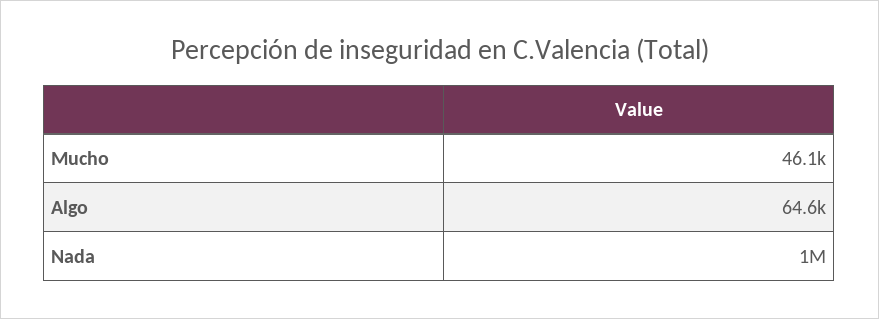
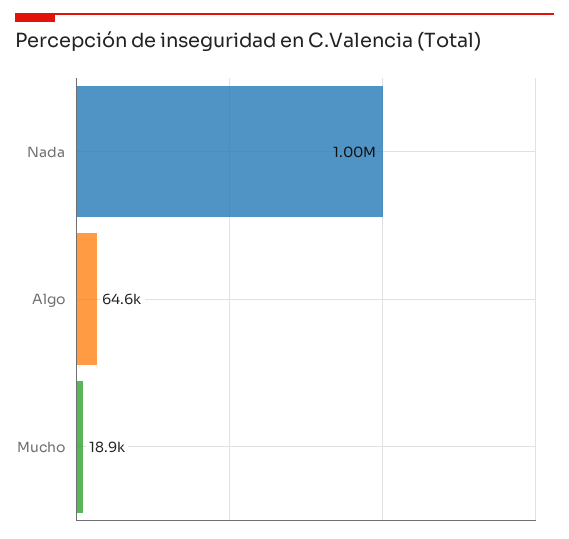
Mucho: 46100 -> 18900

